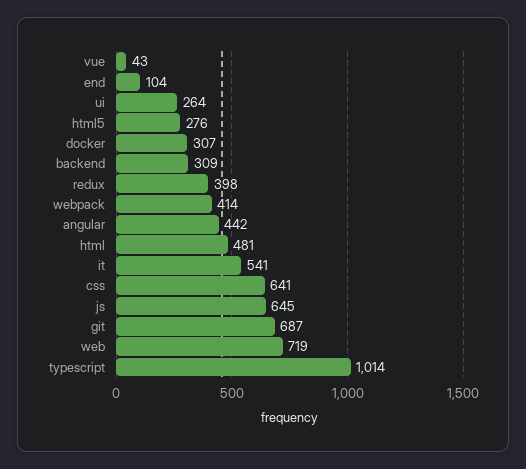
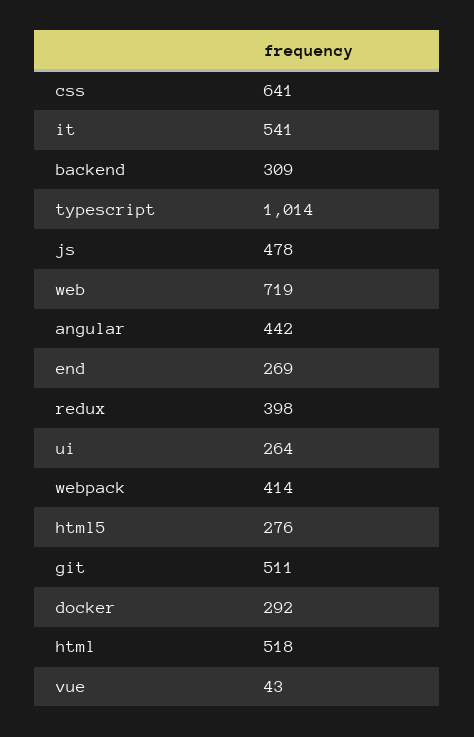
end: 104 -> 269
docker: 307 -> 292
html: 481 -> 518
js: 645 -> 478
git: 687 -> 511

